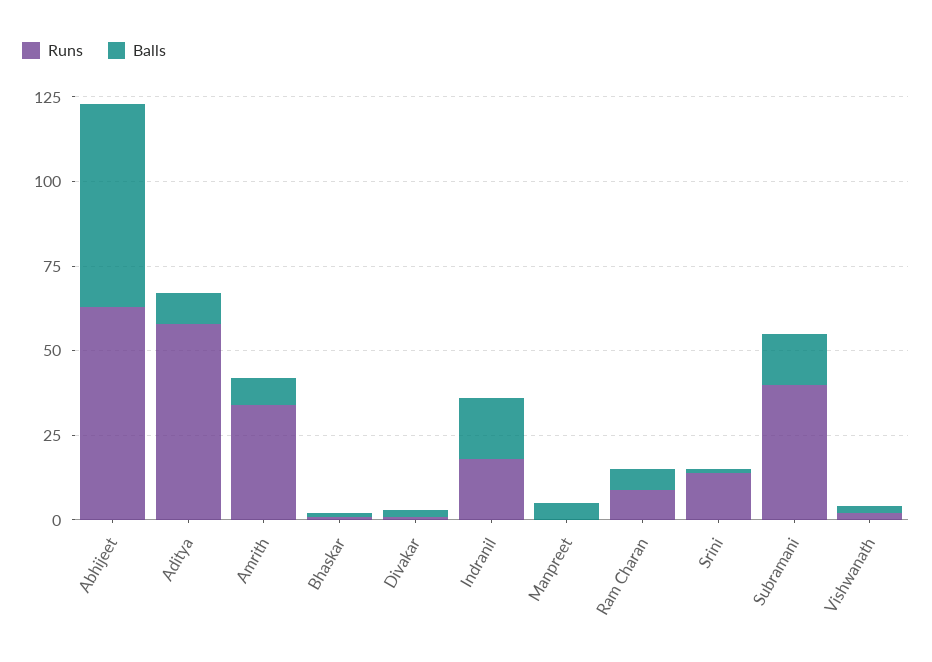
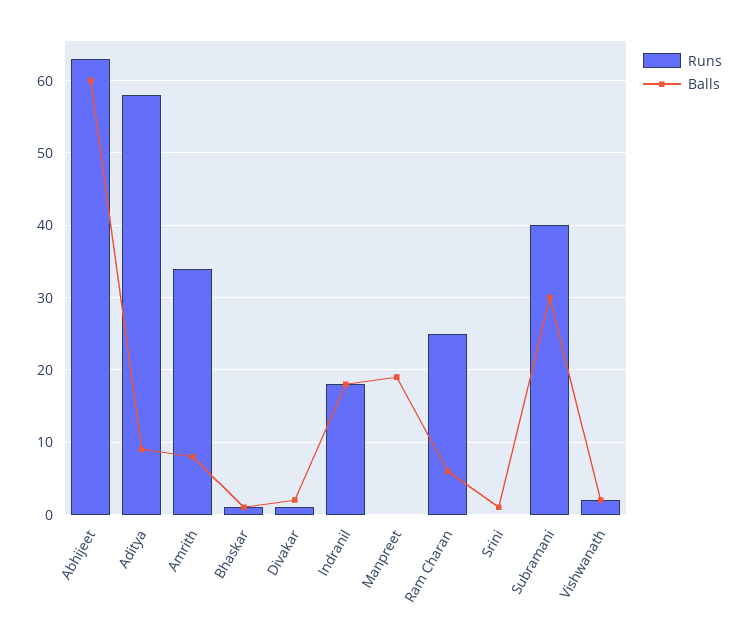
Balls, Manpreet: 5 -> 19
Runs, Ram Charan: 10 -> 25
Runs, Srini: 15 -> 0
Balls, Subramani: 15 -> 30

